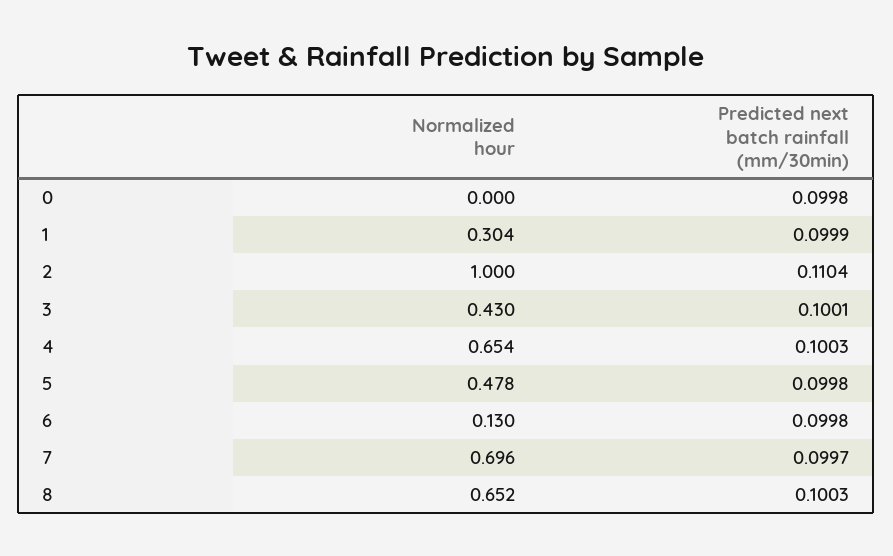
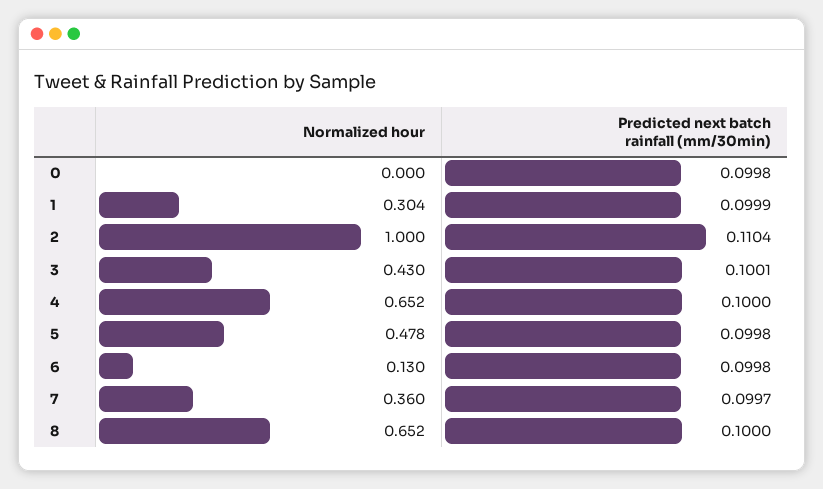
Normalized hour, 4: 0.654 -> 0.652
Predicted next batch rainfall (mm/30min), 4: 0.1003 -> 0.1
Normalized hour, 7: 0.696 -> 0.36
Predicted next batch rainfall (mm/30min), 8: 0.1003 -> 0.1

